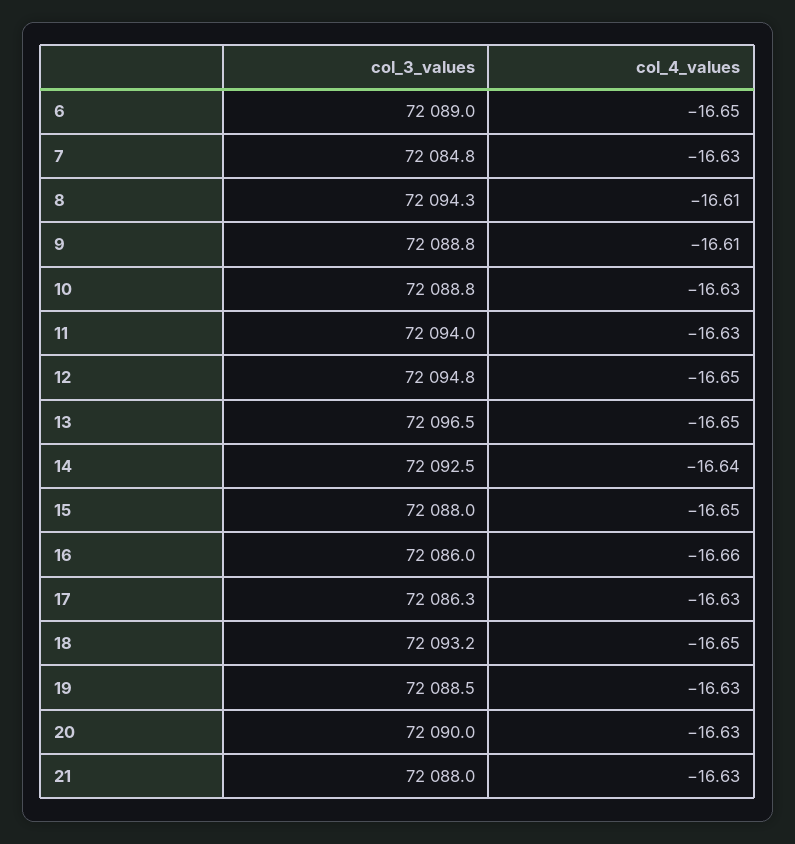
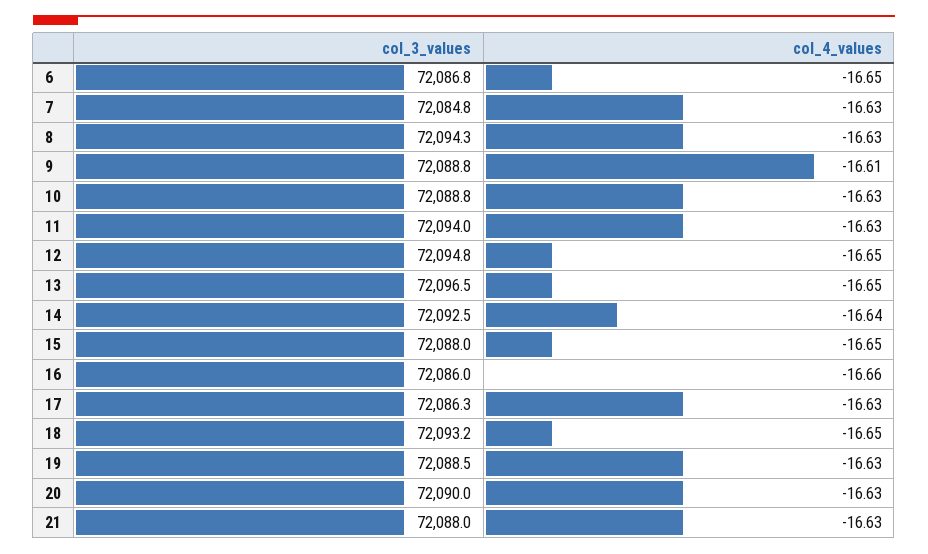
col_3_values, 6: 72089 -> 72086.8
col_4_values, 8: -16.61 -> -16.63

